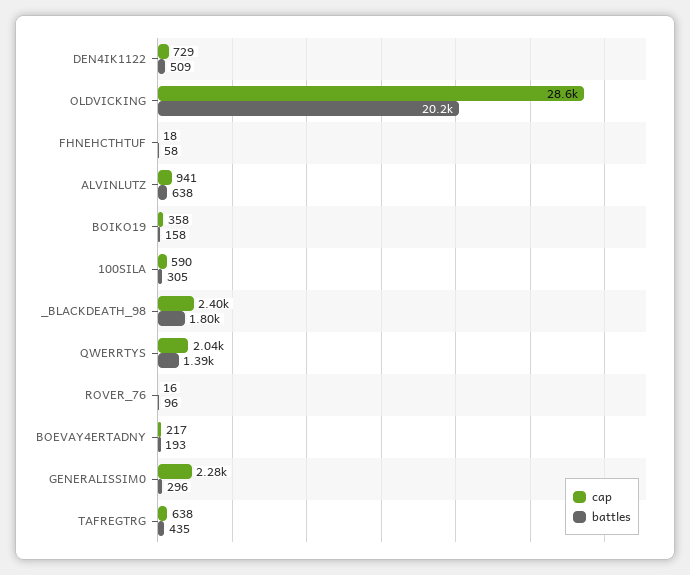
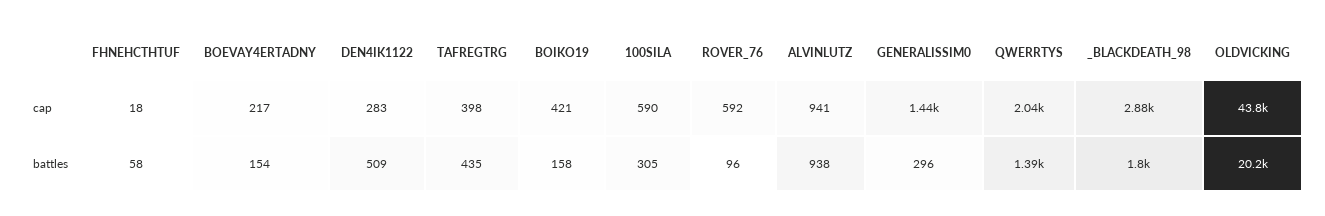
cap, DEN4IK1122: 729 -> 283
cap, OLDVICKING: 28600 -> 43800
battles, ALVINLUTZ: 638 -> 938
cap, BOIKO19: 358 -> 421
cap, _BLACKDEATH_98: 2400 -> 2880
cap, ROVER_76: 16 -> 592
battles, BOEVAY4ERTADNY: 193 -> 154
cap, GENERALISSIM0: 2280 -> 1440
cap, TAFREGTRG: 638 -> 398

